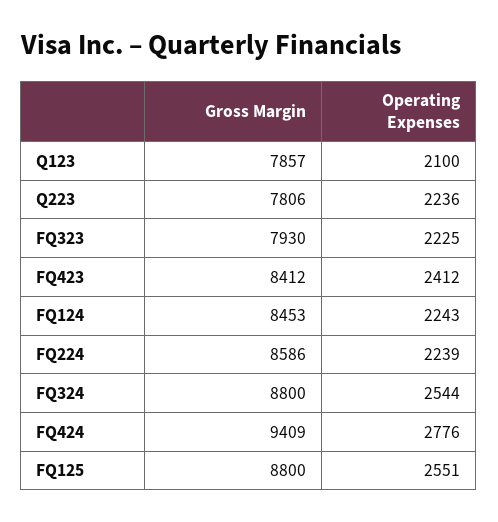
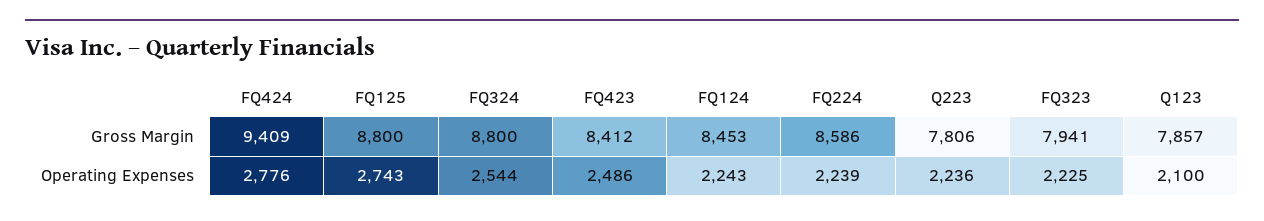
Gross Margin, FQ323: 7930 -> 7941
Operating Expenses, FQ423: 2412 -> 2486
Operating Expenses, FQ125: 2551 -> 2743

